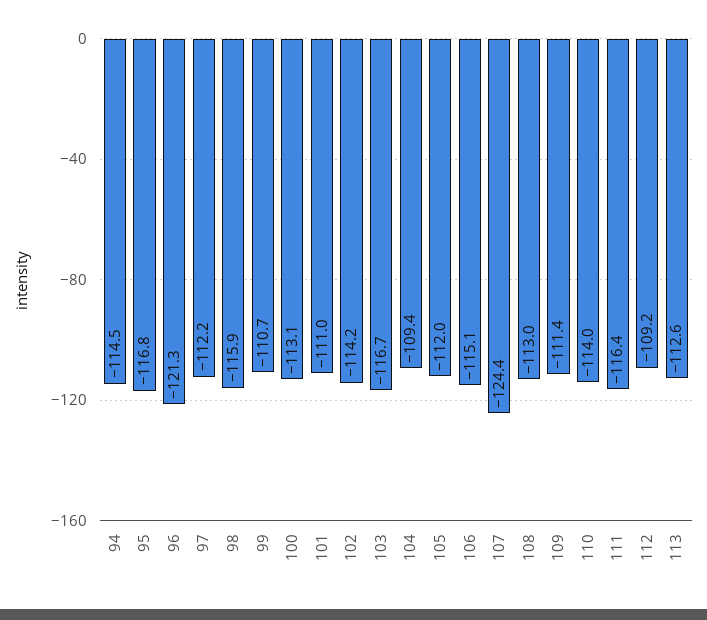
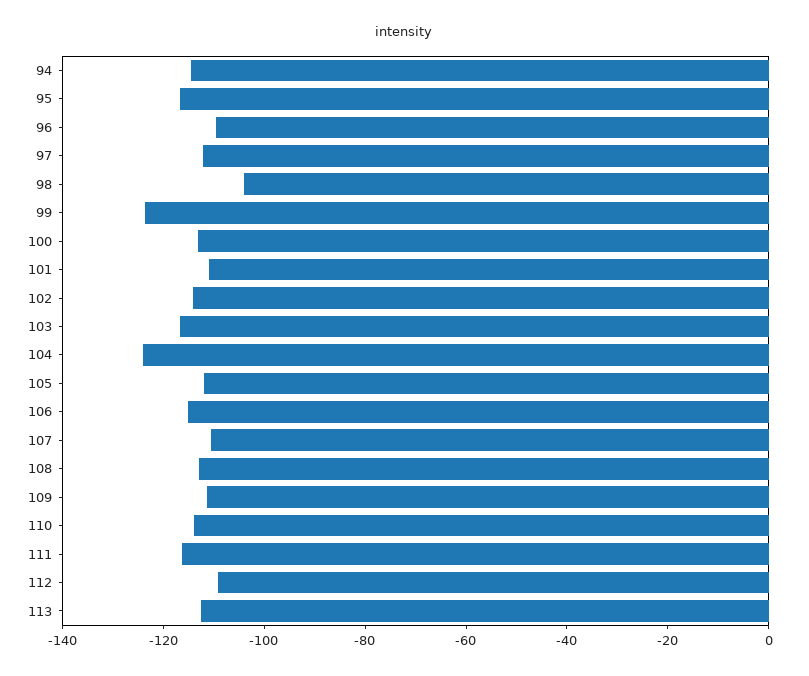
96: -121.3 -> -110
98: -115.9 -> -105
99: -110.7 -> -125
104: -109.4 -> -125
107: -124.4 -> -110

